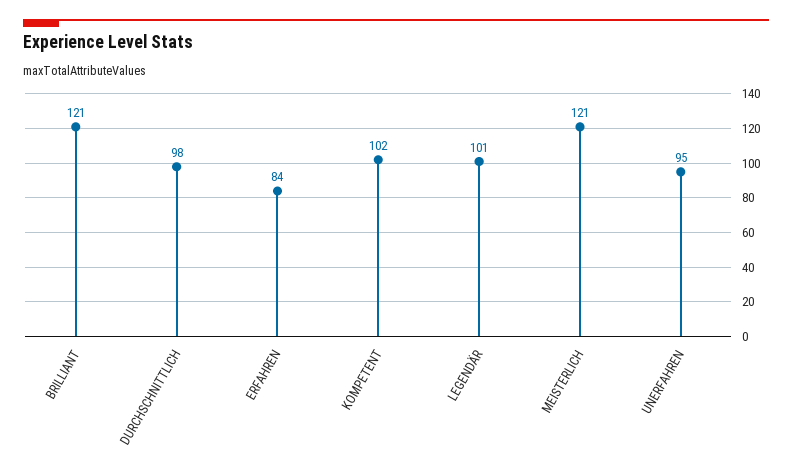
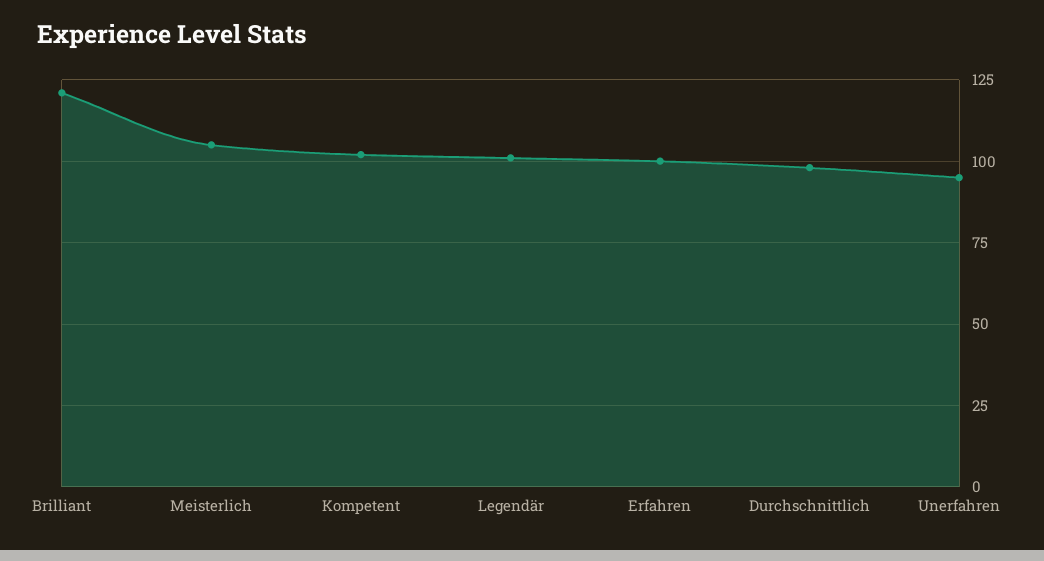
ERFAHREN: 84 -> 100
MEISTERLICH: 121 -> 105

